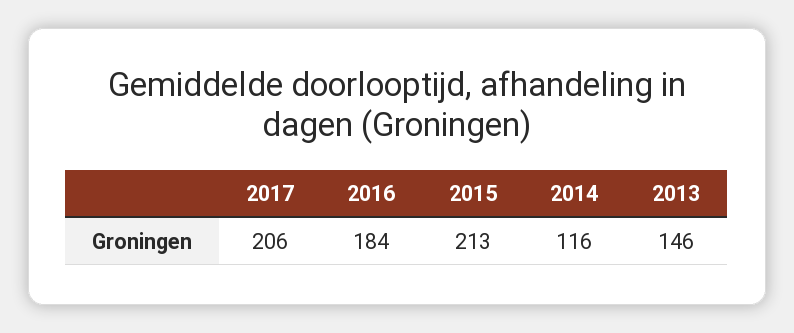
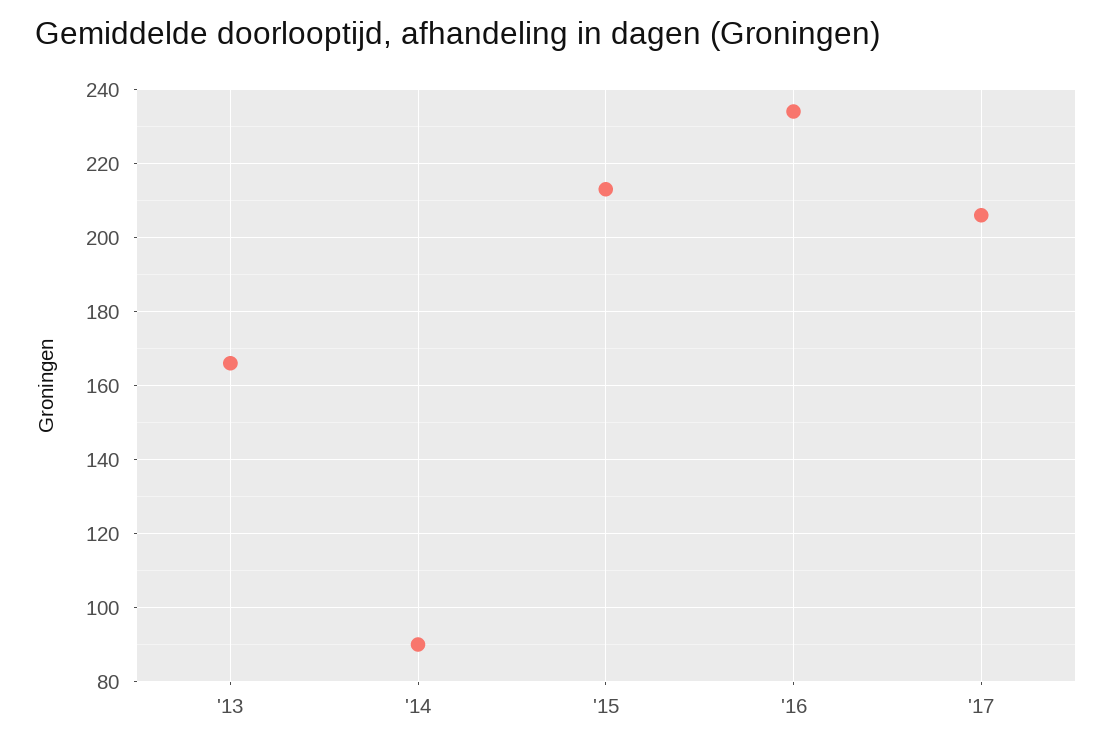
2016: 184 -> 235
2014: 116 -> 90
2013: 146 -> 165

